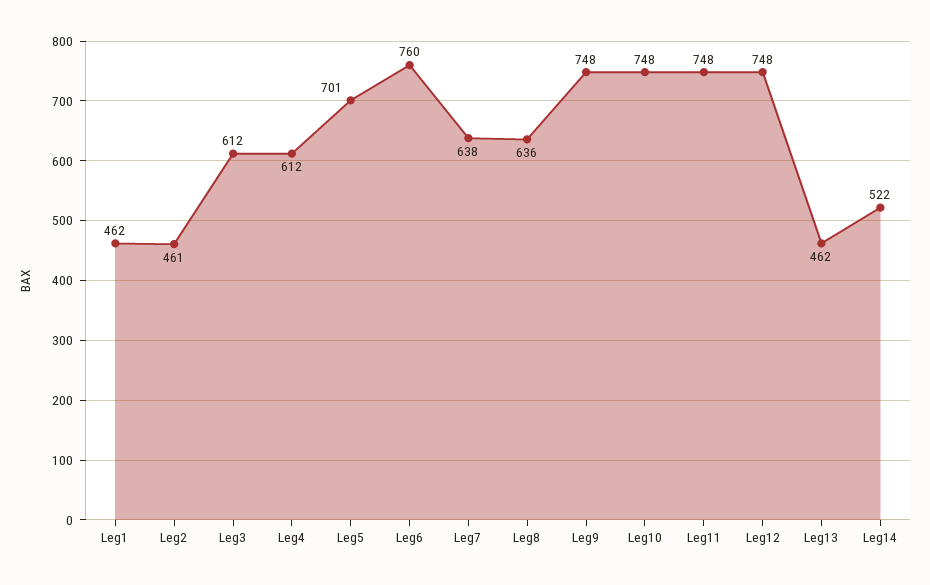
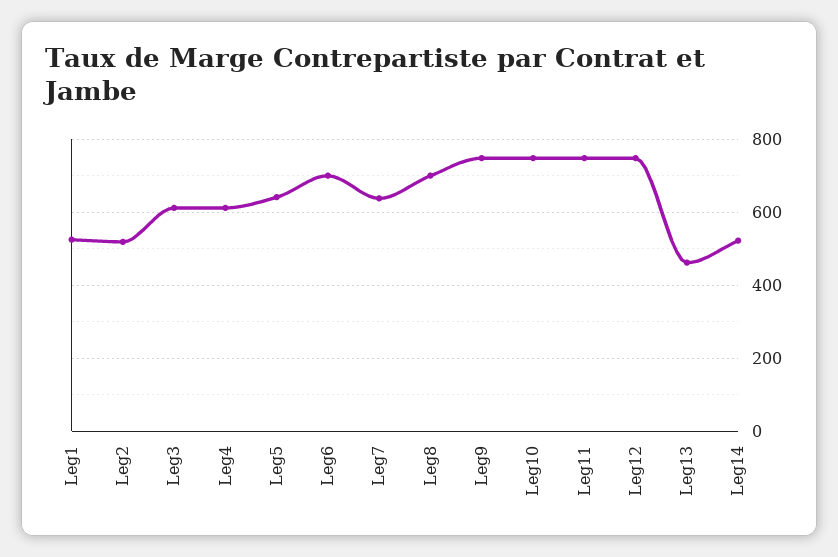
Leg1: 462 -> 520
Leg2: 461 -> 520
Leg5: 701 -> 640
Leg6: 760 -> 700
Leg8: 636 -> 700

